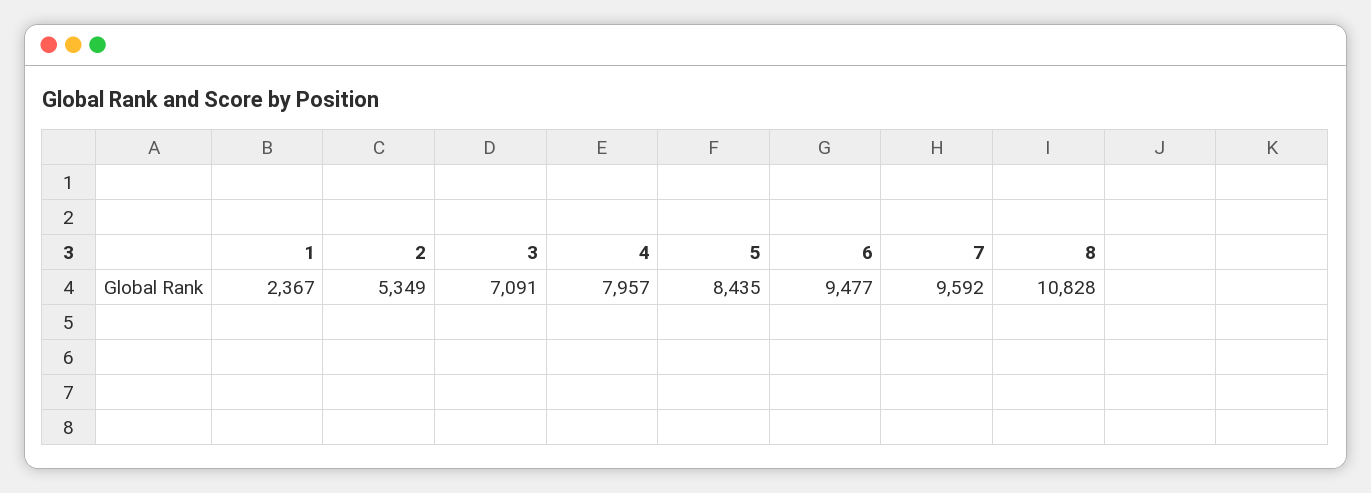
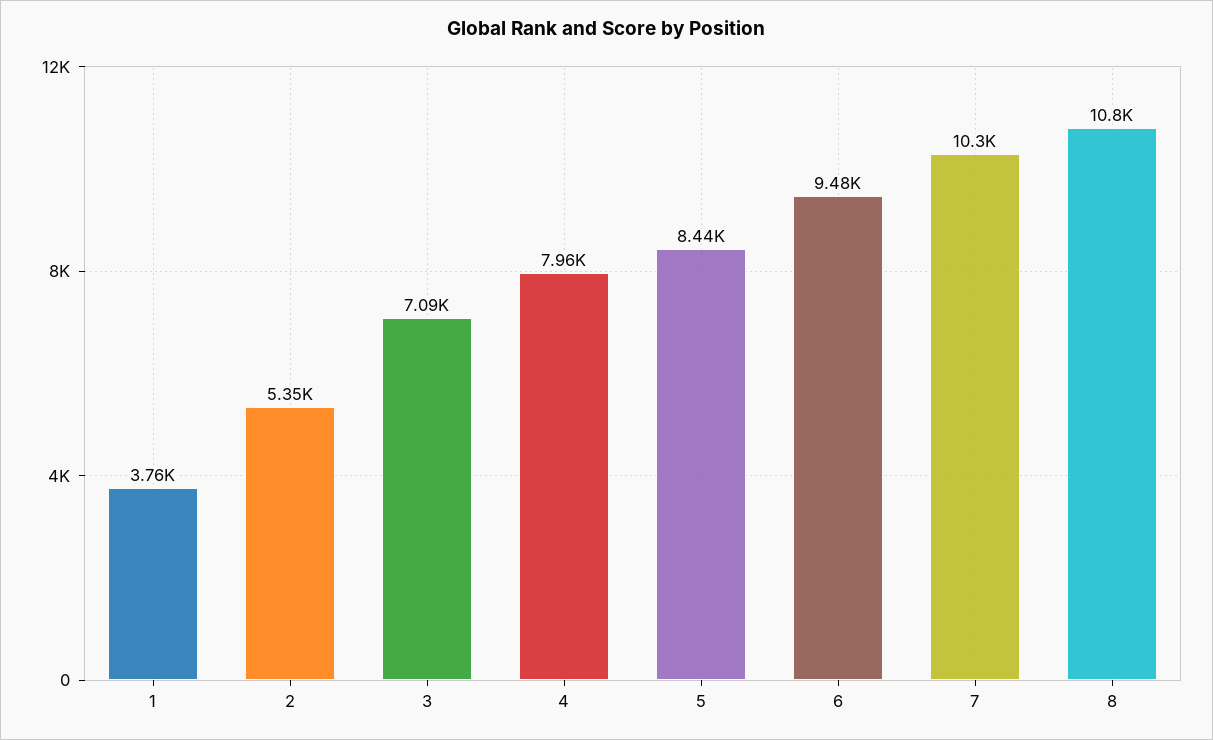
1: 2367 -> 3760
7: 9592 -> 10300

